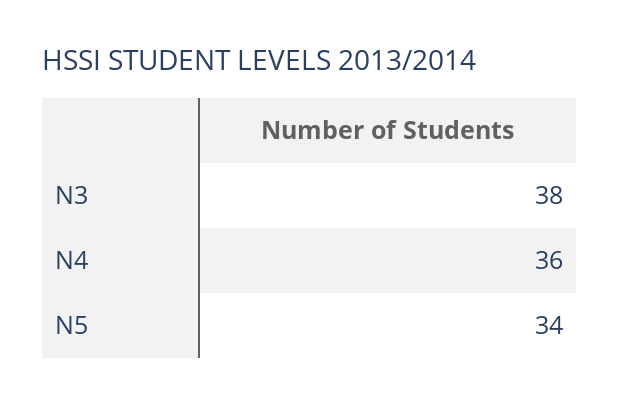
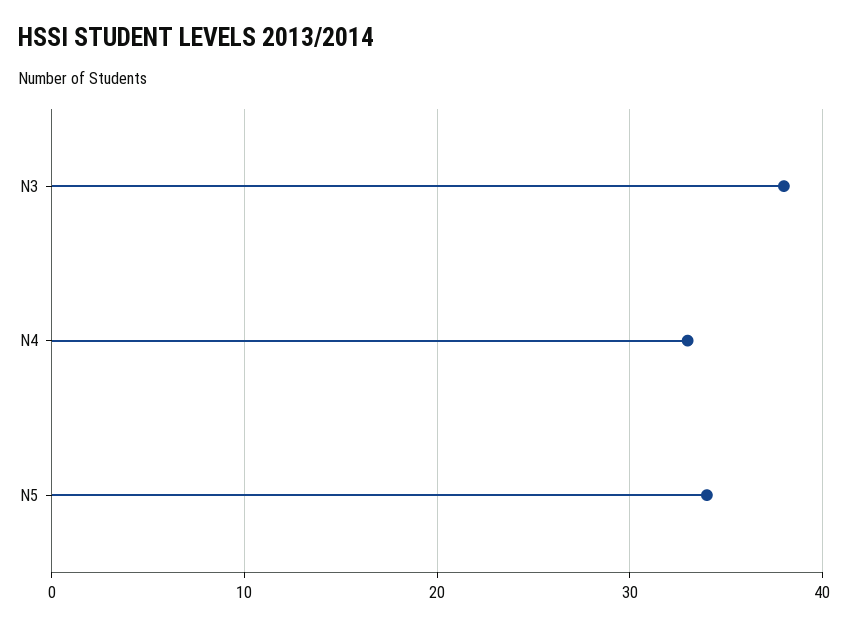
N4: 36 -> 33

